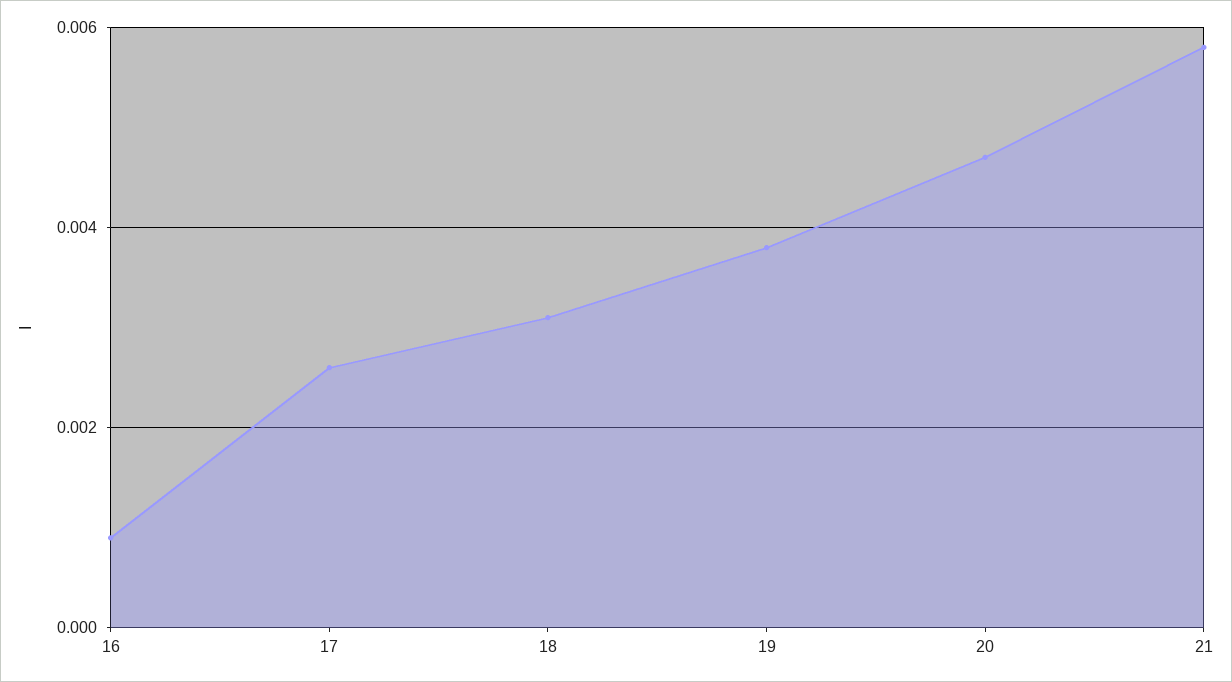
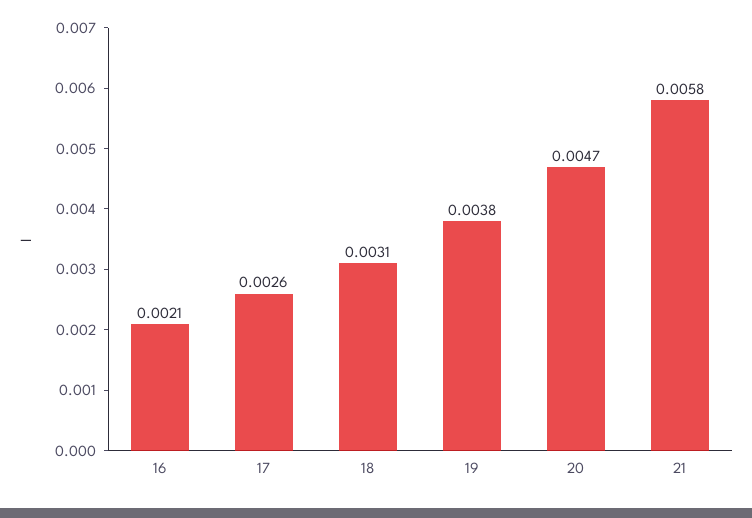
16: 0.001 -> 0.0021

